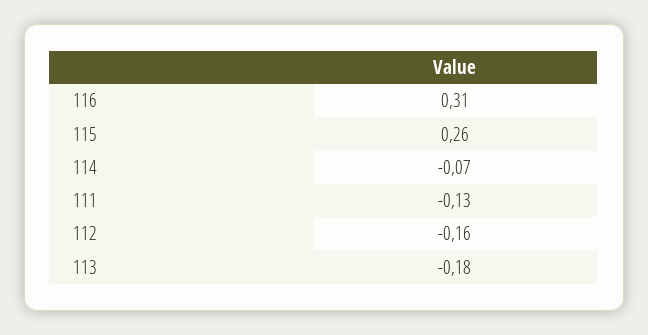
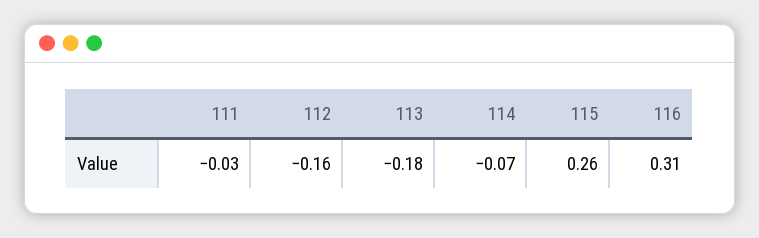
111: -0.13 -> -0.03

